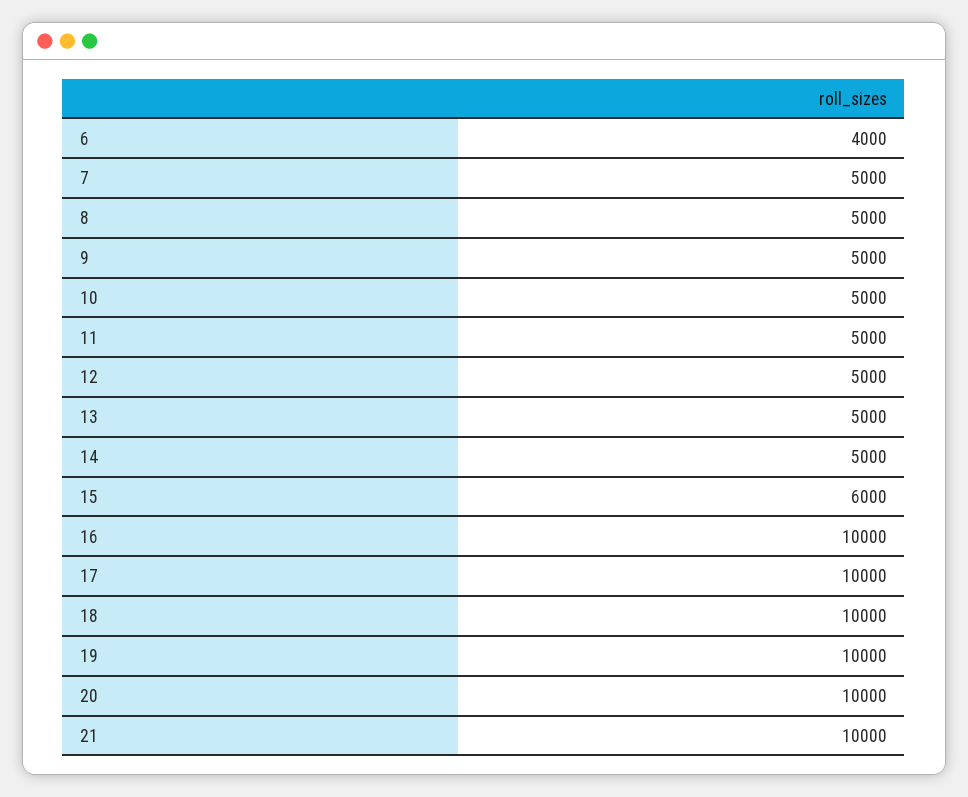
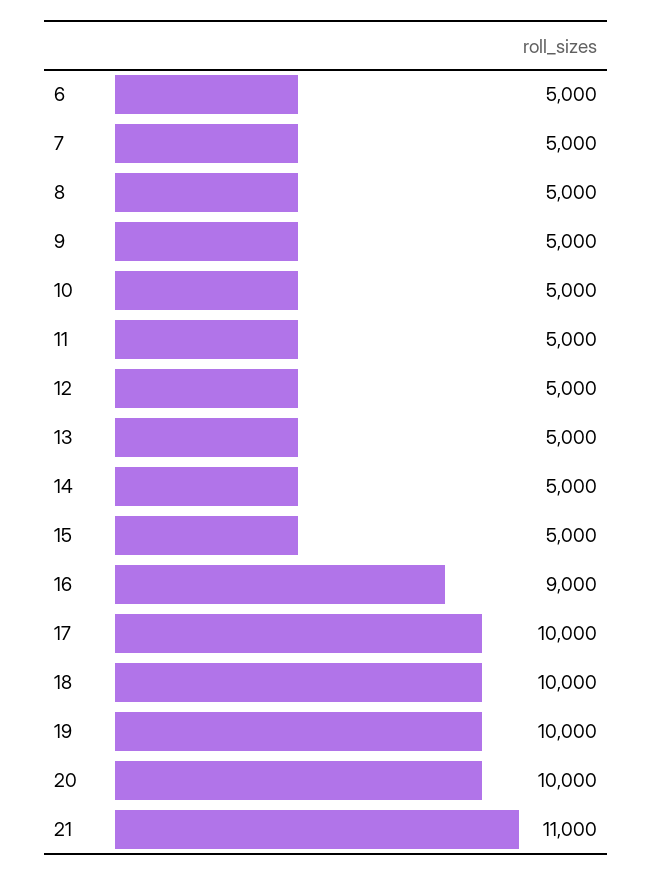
6: 4000 -> 5000
15: 6000 -> 5000
16: 10000 -> 9000
21: 10000 -> 11000

